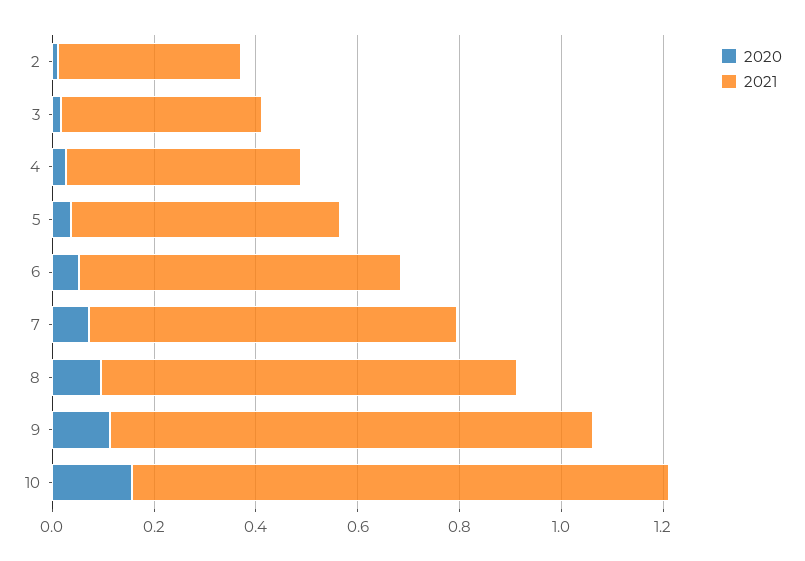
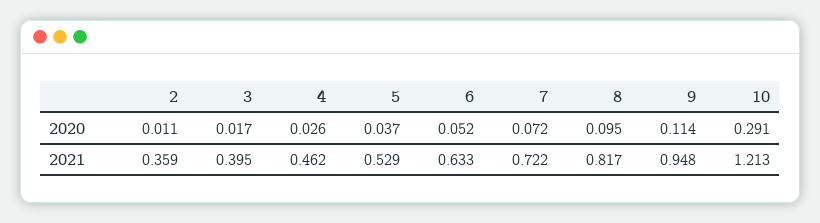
2020, 10: 0.15 -> 0.291
2021, 10: 1.05 -> 1.213

